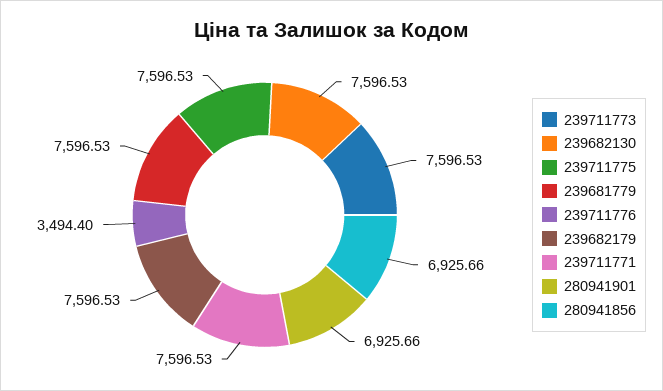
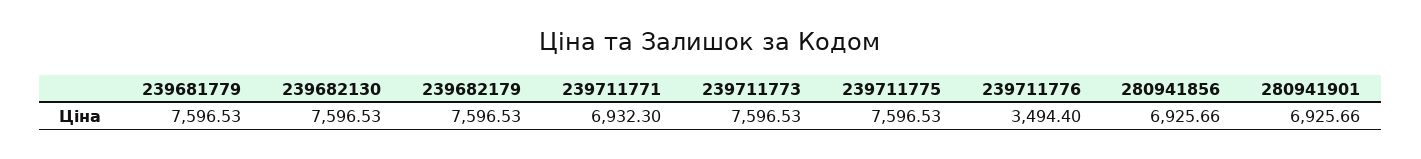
239711771: 7596.53 -> 6932.3

